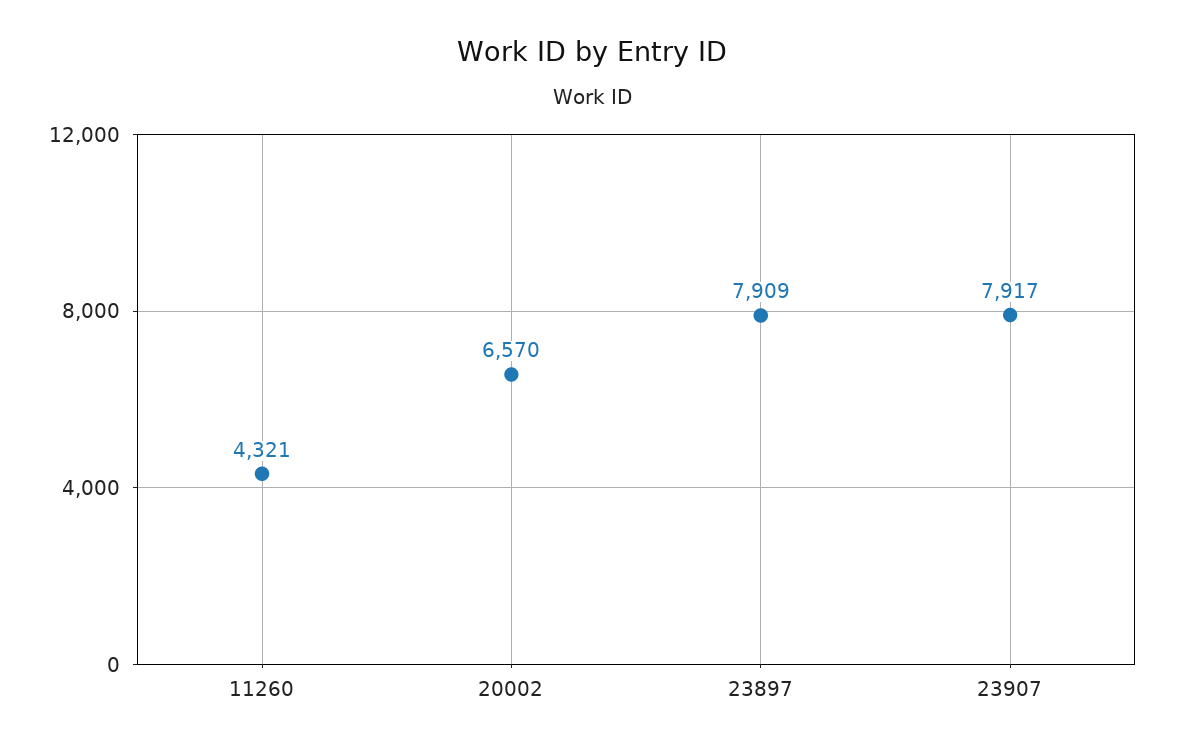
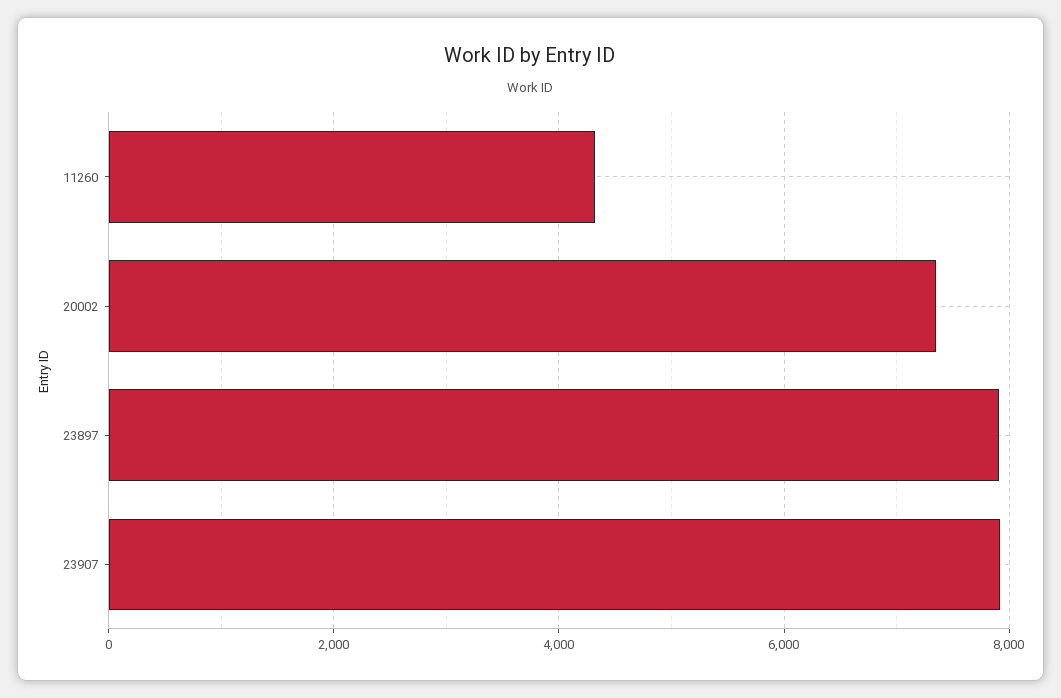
20002: 6570 -> 7400

